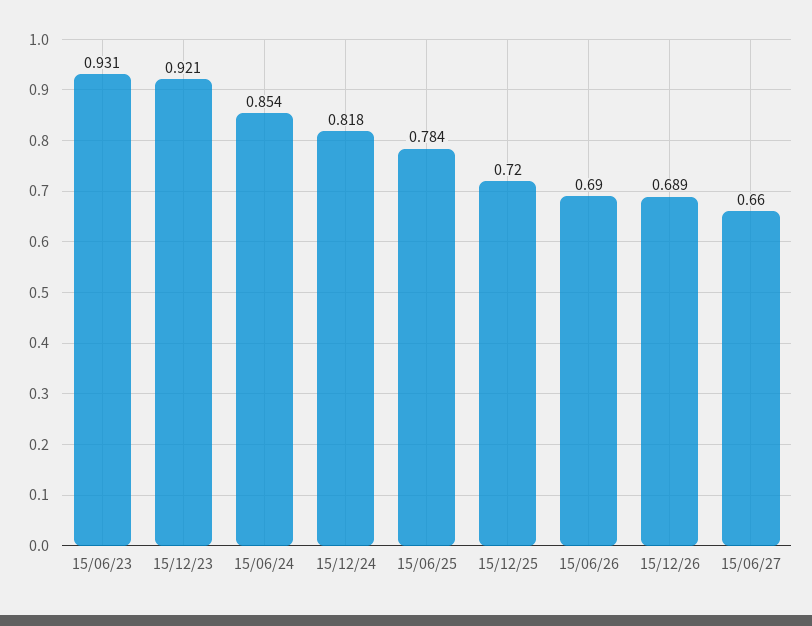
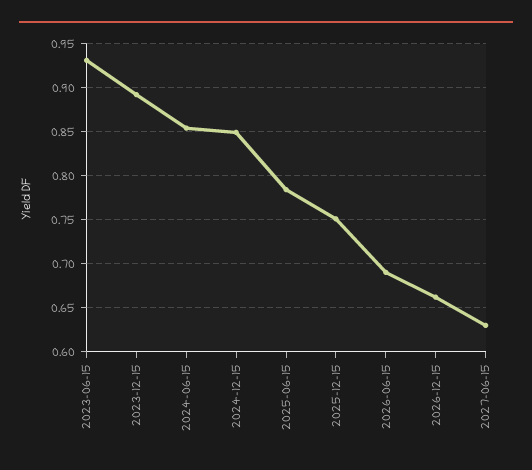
15/12/23: 0.921 -> 0.89
15/12/24: 0.818 -> 0.85
15/12/25: 0.72 -> 0.75
15/12/26: 0.689 -> 0.66
15/06/27: 0.66 -> 0.63

